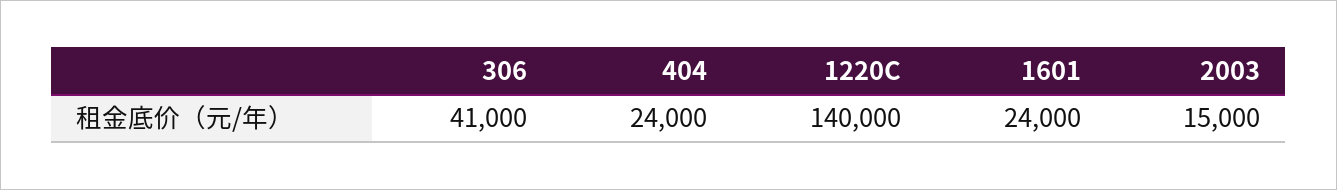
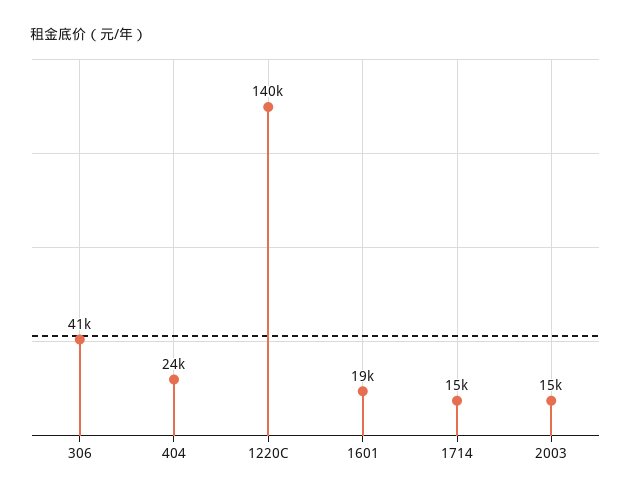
1601: 24000 -> 19000
1714: none -> 15000

